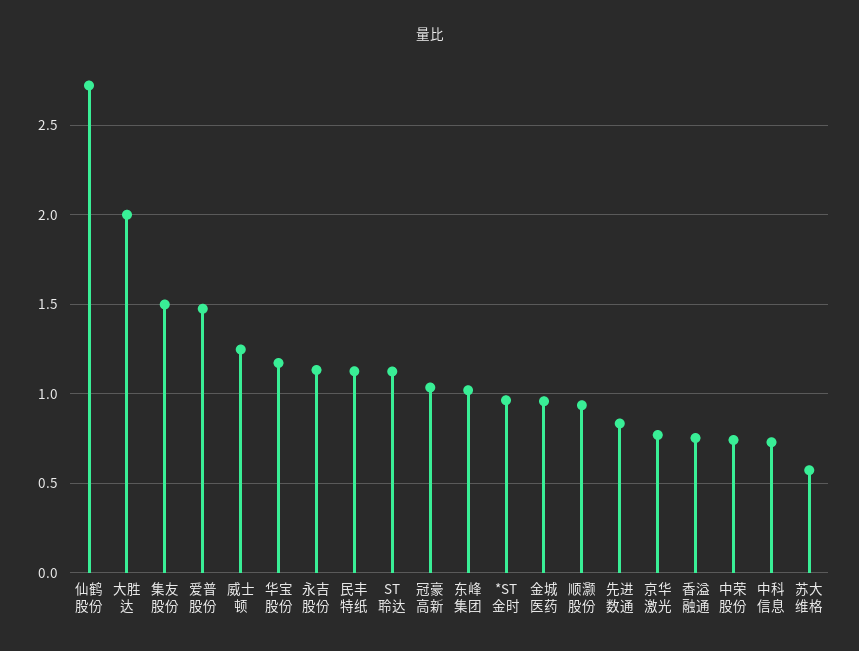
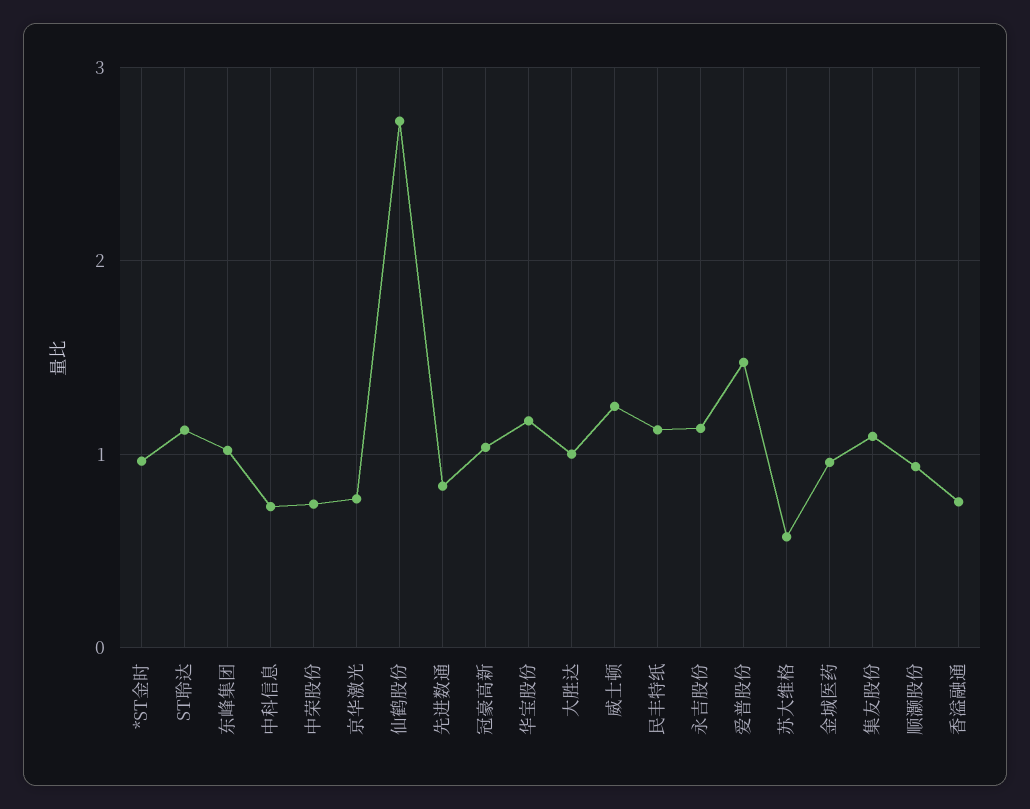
大胜达: 2 -> 1
集友股份: 1.5 -> 1.1

